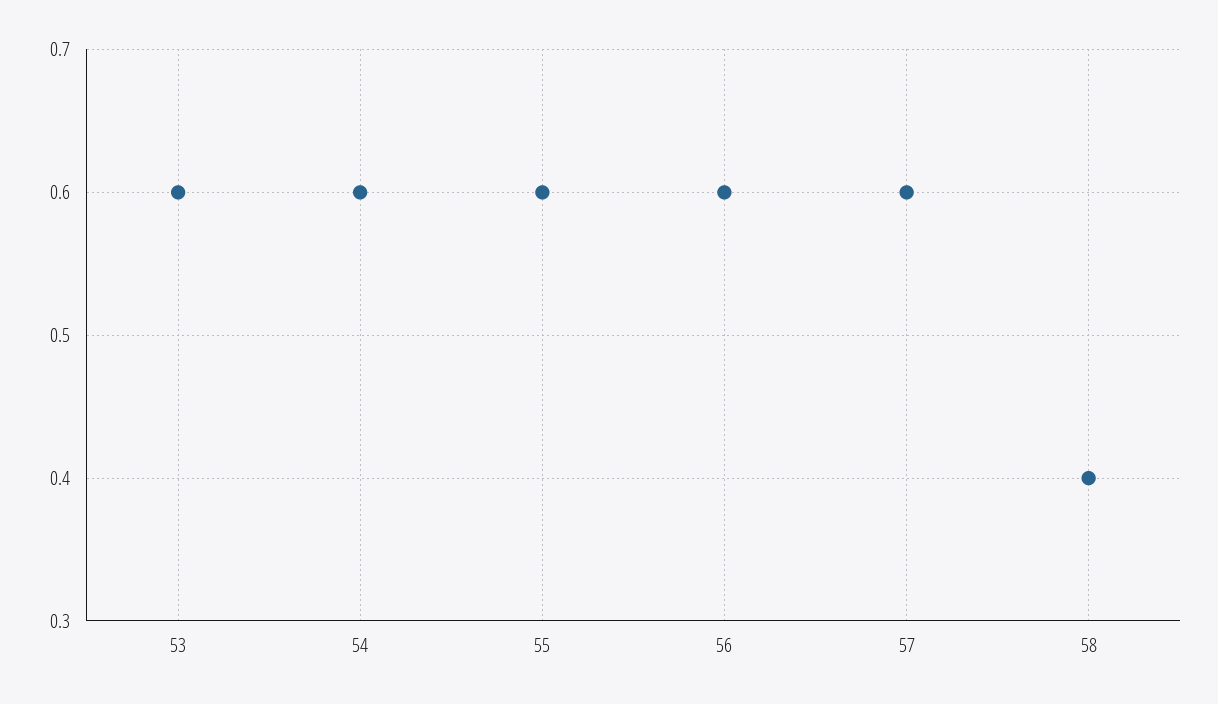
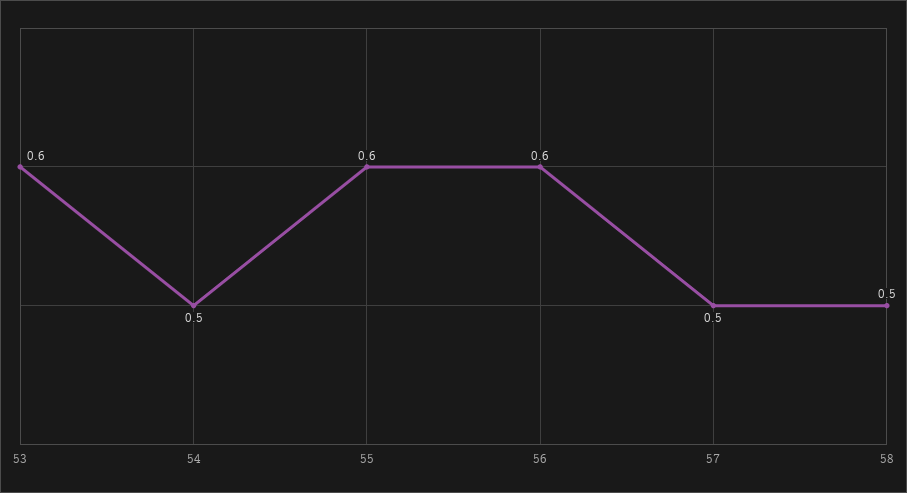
54: 0.6 -> 0.5
57: 0.6 -> 0.5
58: 0.4 -> 0.5

